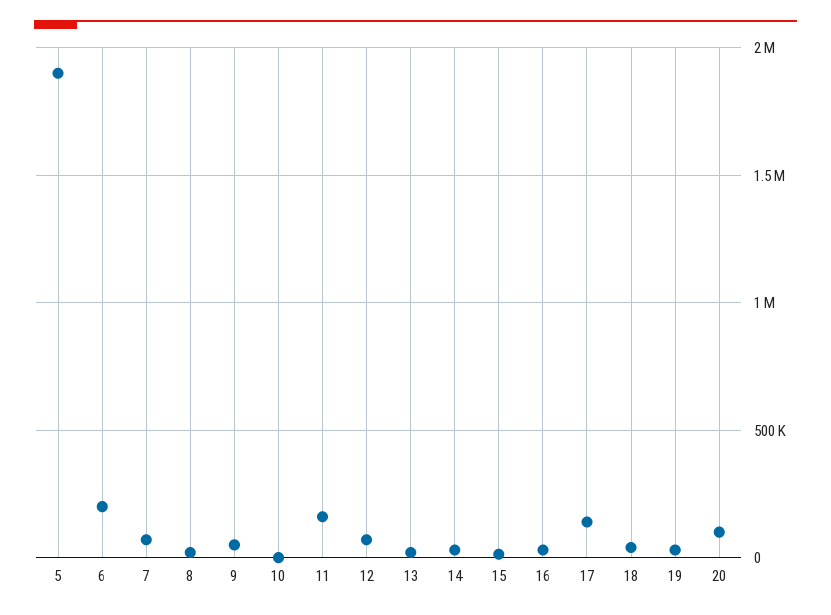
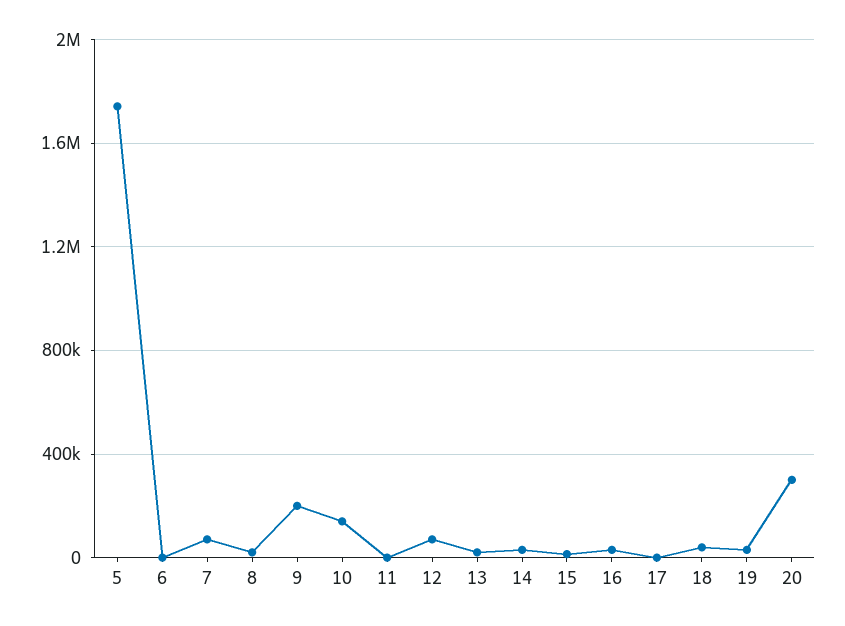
5: 1900000 -> 1750000
6: 200000 -> 0
9: 50000 -> 200000
10: 0 -> 150000
11: 150000 -> 0
17: 150000 -> 0
20: 100000 -> 300000

